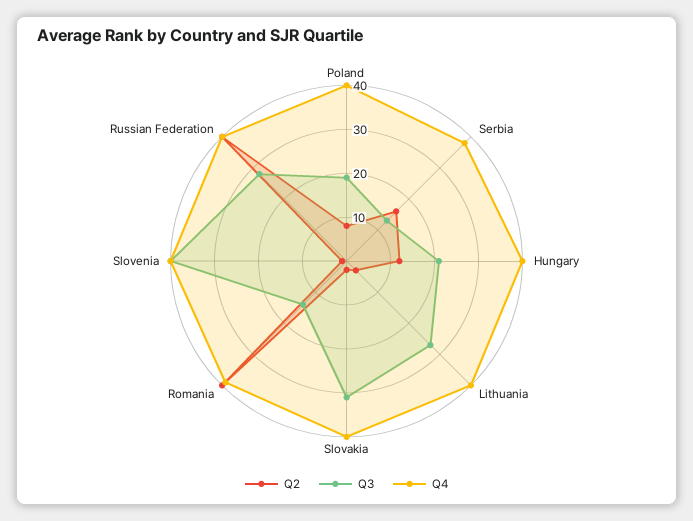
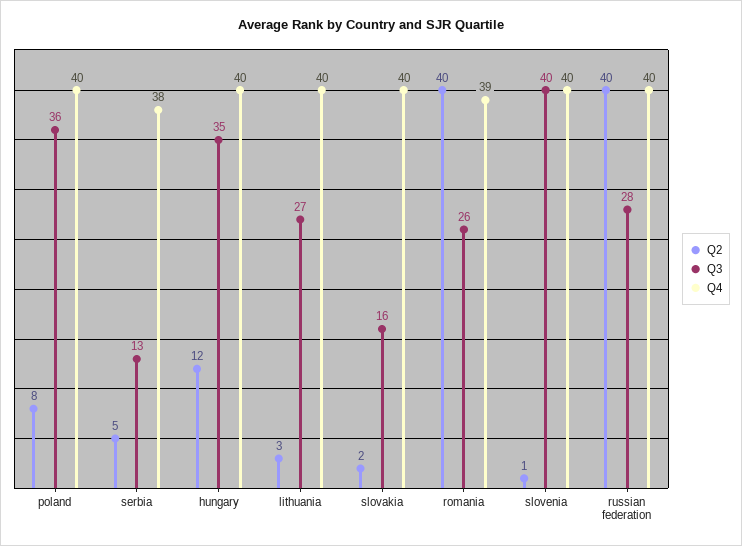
Q3, Poland: 20 -> 36
Q2, Serbia: 15 -> 5
Q3, Hungary: 20 -> 35
Q3, Slovakia: 30 -> 16
Q3, Romania: 15 -> 26

